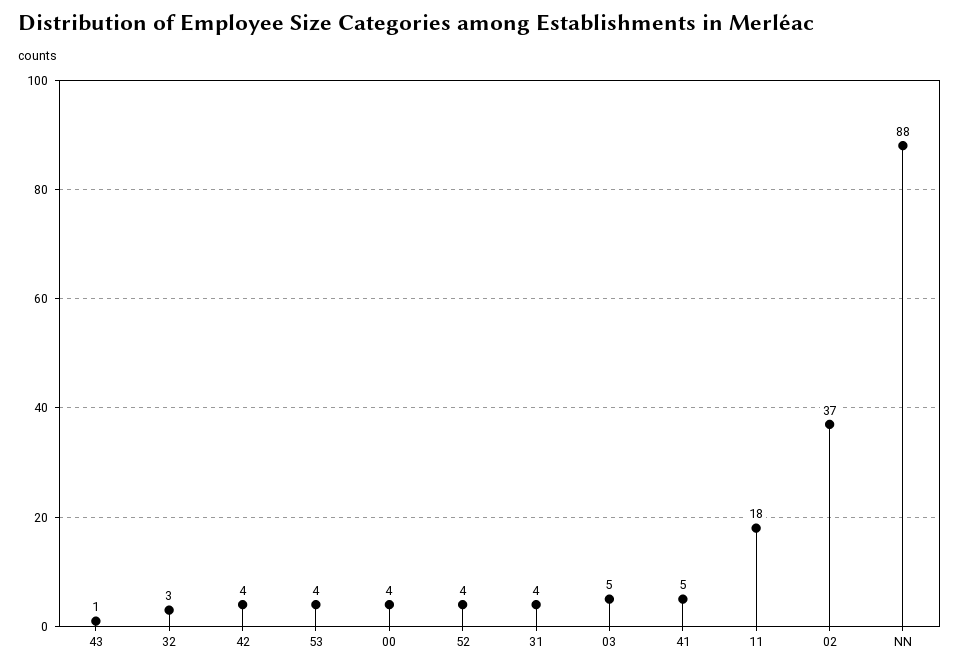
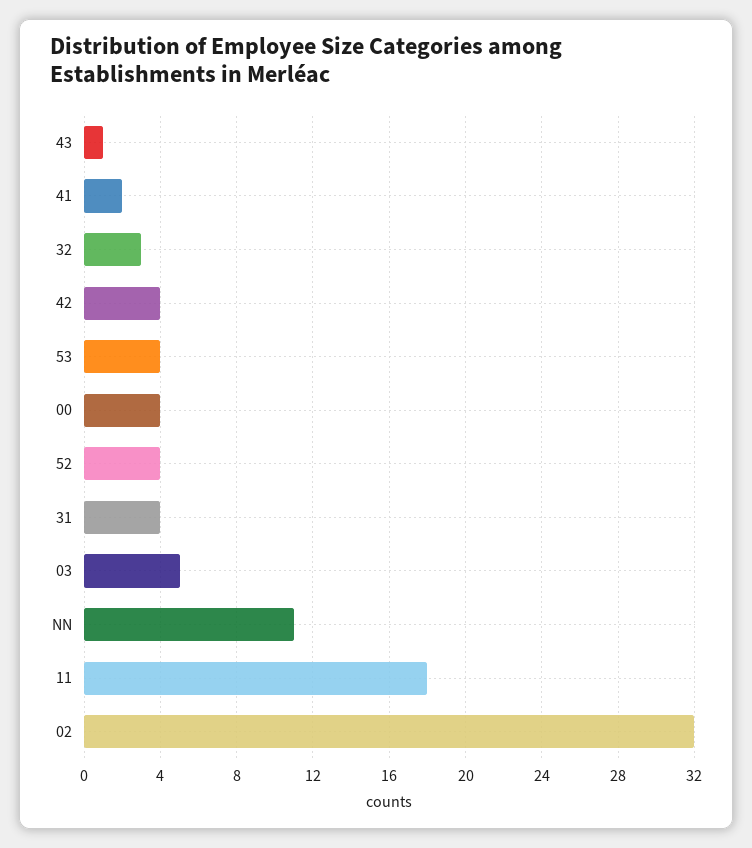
41: 5 -> 2
02: 37 -> 32
NN: 88 -> 11

